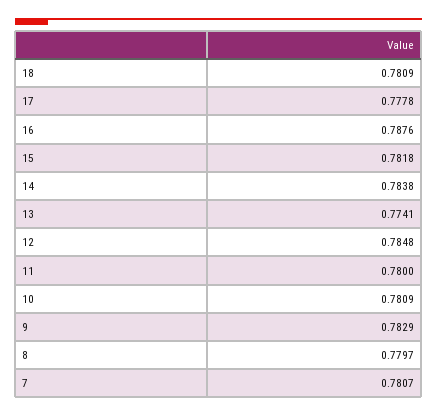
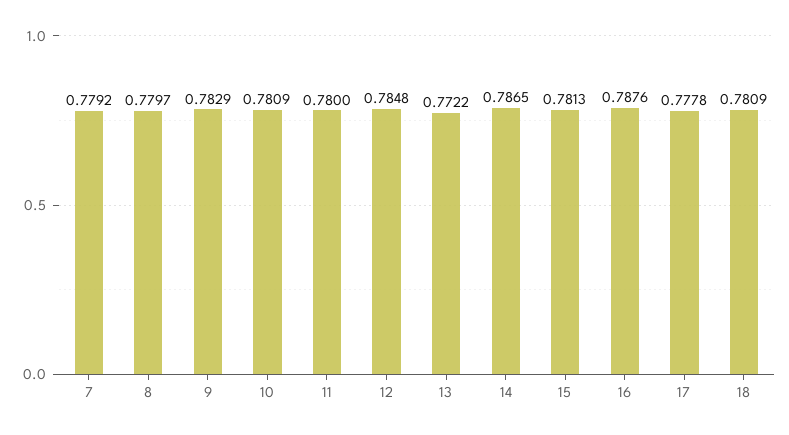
15: 0.7818 -> 0.7813
14: 0.7838 -> 0.7865
13: 0.7741 -> 0.7722
7: 0.7807 -> 0.7792

